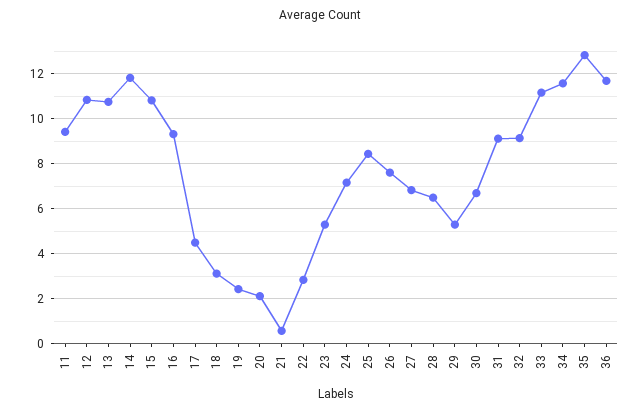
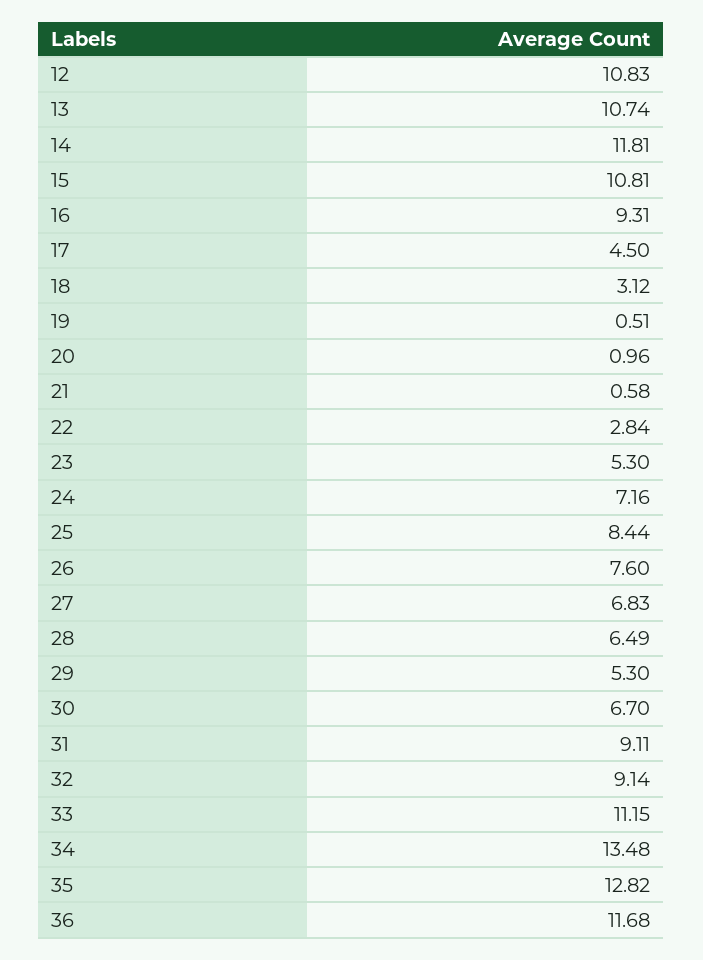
11: 9.5 -> none
19: 2.5 -> 0.51
20: 2 -> 0.96
34: 11.5 -> 13.48

